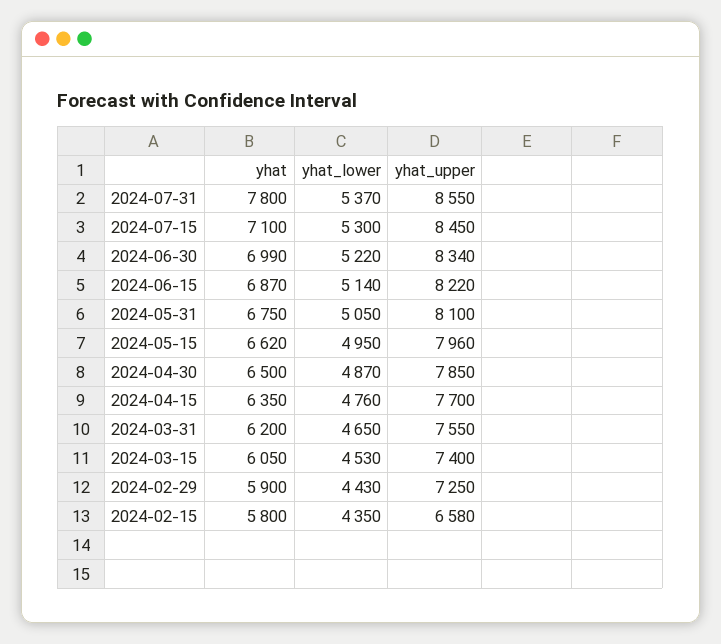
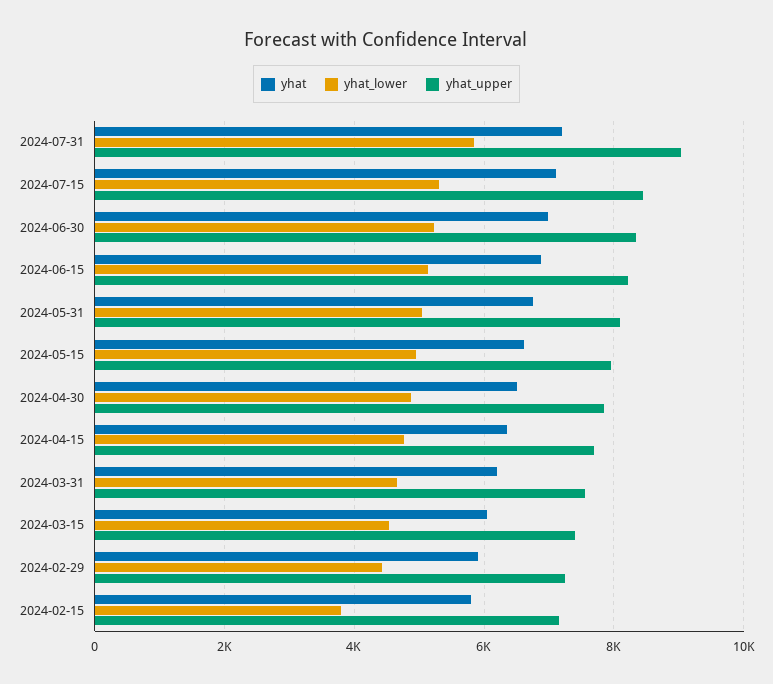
yhat, 2024-07-31: 7800 -> 7200
yhat_lower, 2024-07-31: 5370 -> 5800
yhat_upper, 2024-07-31: 8550 -> 9000
yhat_lower, 2024-02-15: 4350 -> 3800
yhat_upper, 2024-02-15: 6580 -> 7200

